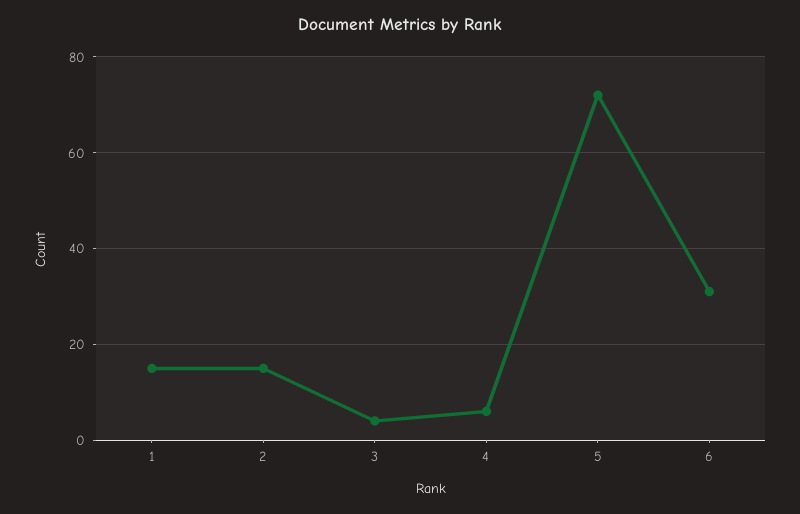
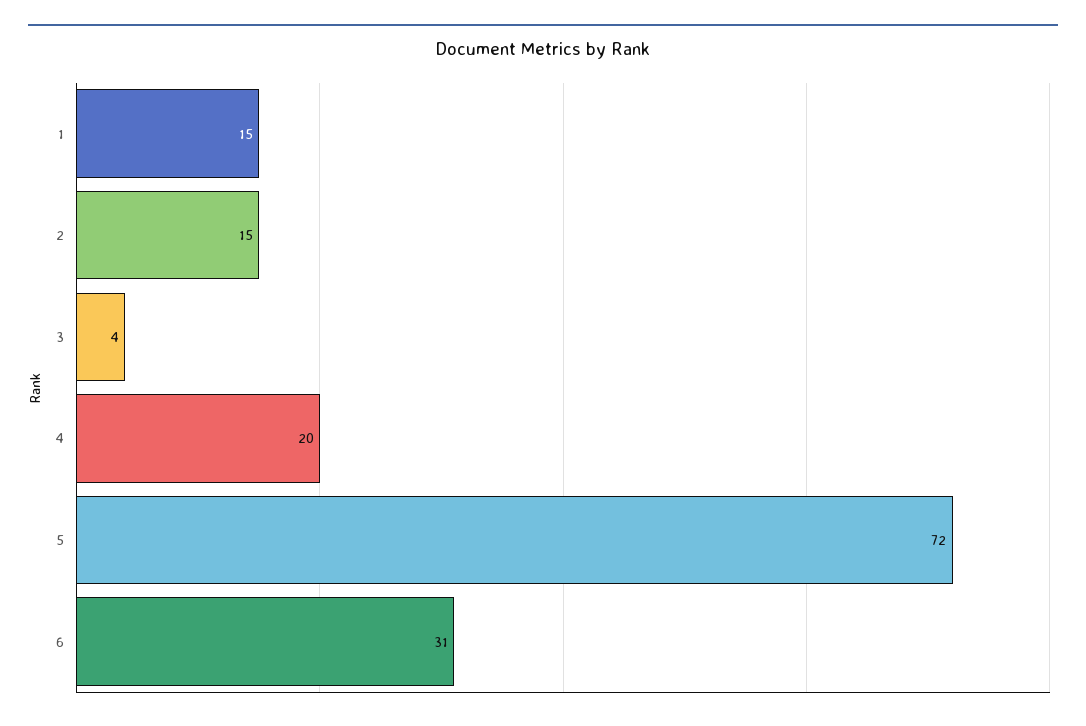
4: 5 -> 20

